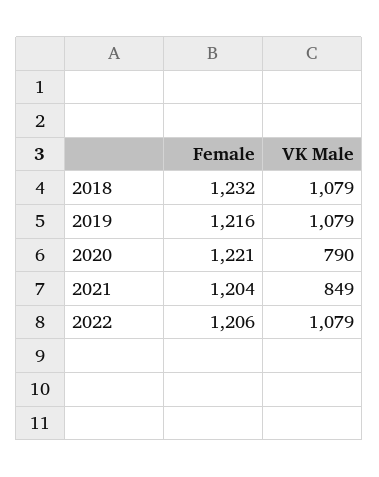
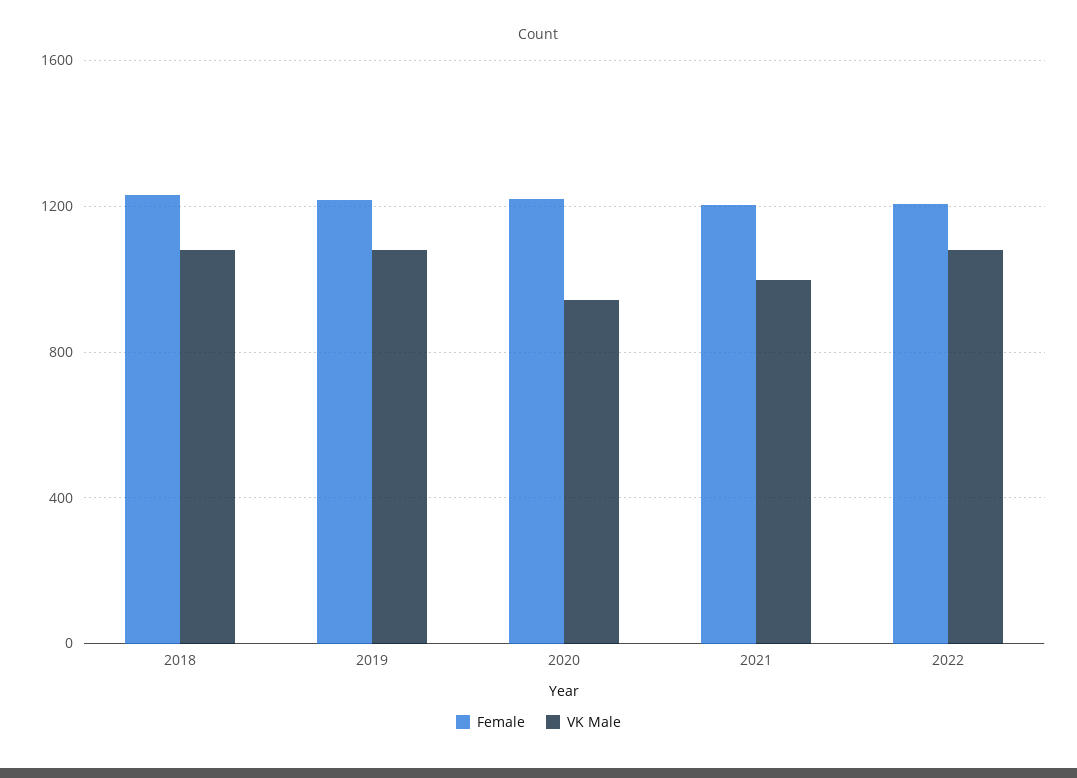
VK Male, 2020: 790 -> 950
VK Male, 2021: 849 -> 1000

